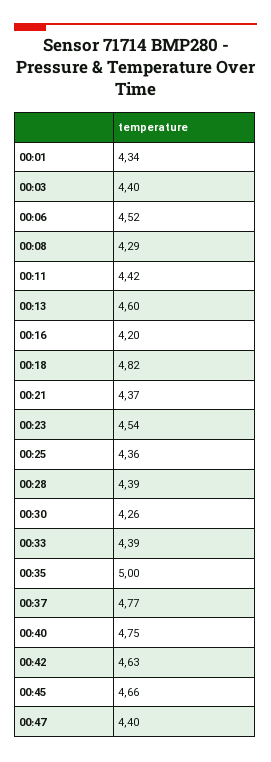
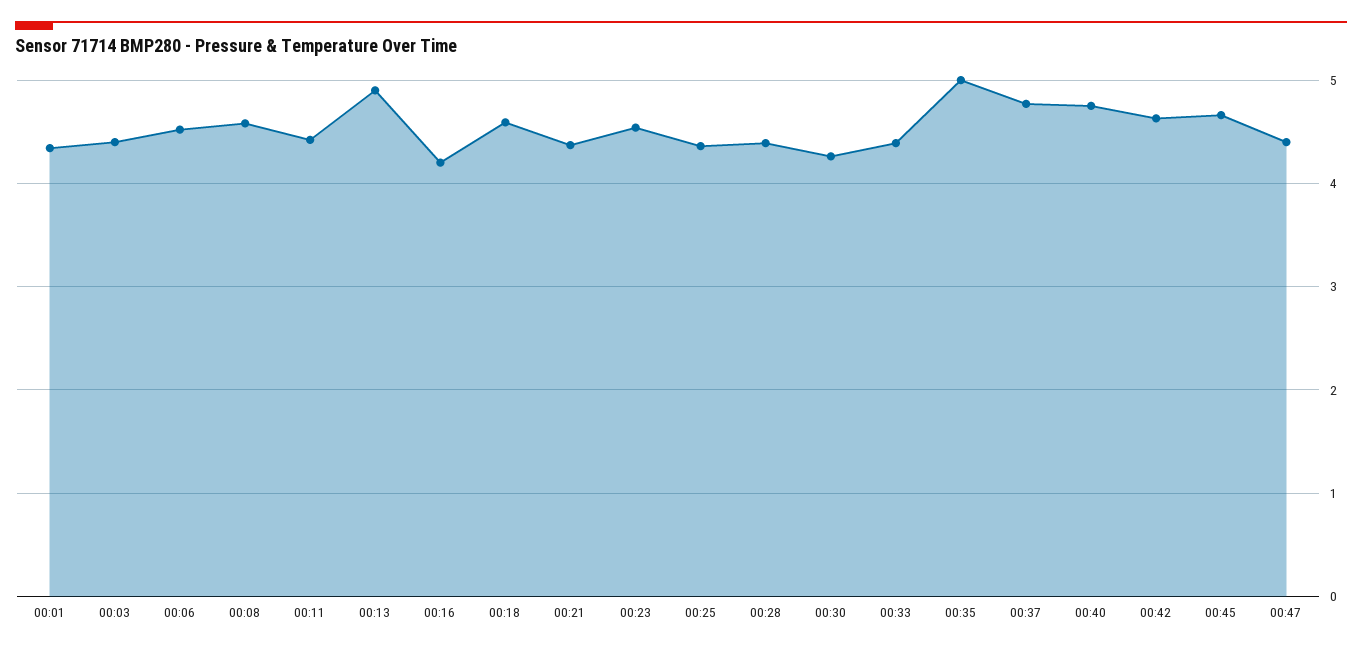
00:08: 4.29 -> 4.6
00:13: 4.6 -> 4.9
00:18: 4.82 -> 4.6

